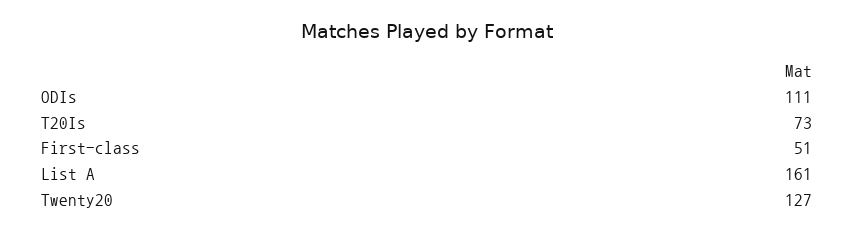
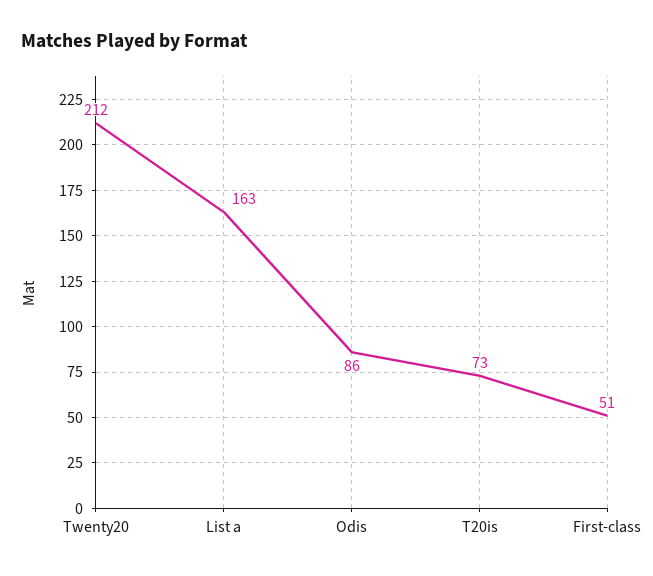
ODIs: 111 -> 86
List A: 161 -> 163
Twenty20: 127 -> 212

